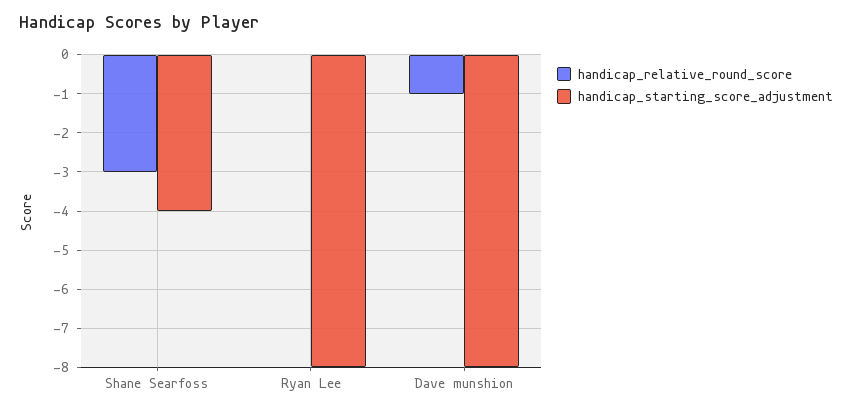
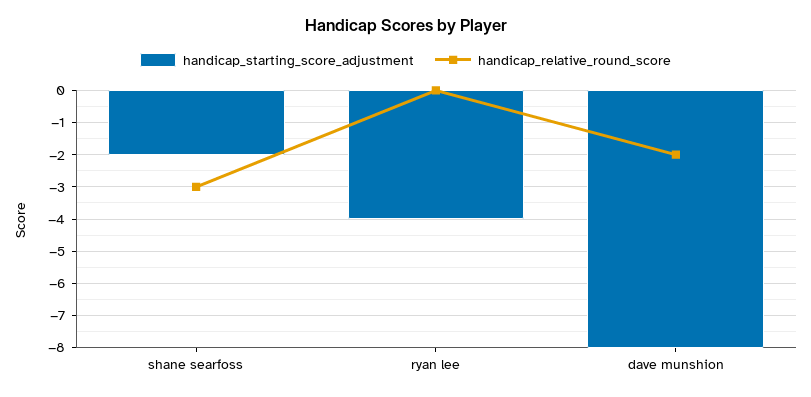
handicap_starting_score_adjustment, Shane Searfoss: -4 -> -2
handicap_starting_score_adjustment, Ryan Lee: -8 -> -4
handicap_relative_round_score, Dave munshion: -1 -> -2

